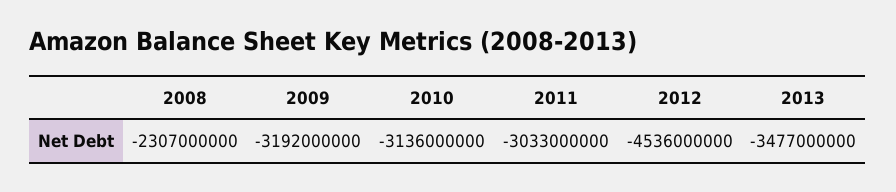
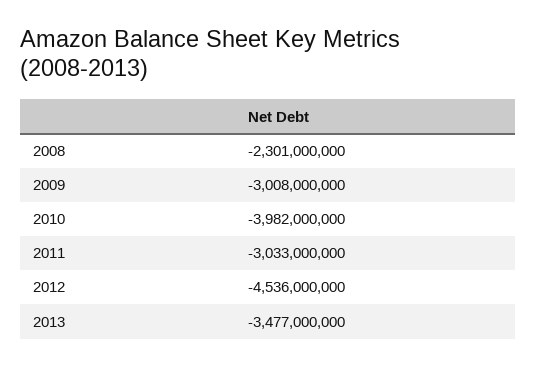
2008: -2307000000 -> -2301000000
2009: -3192000000 -> -3008000000
2010: -3136000000 -> -3982000000

